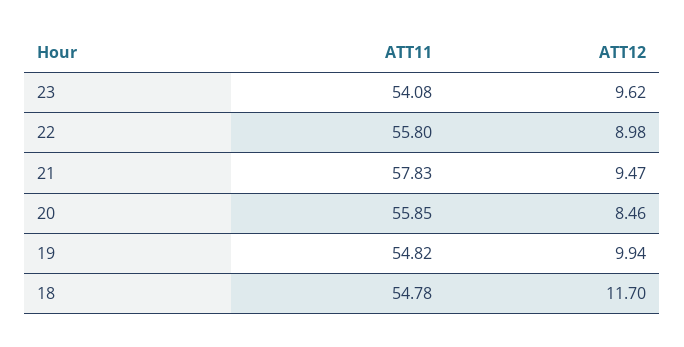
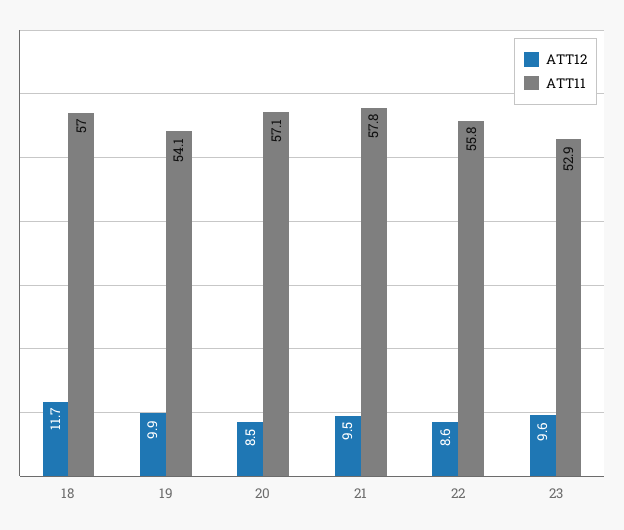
ATT11, 23: 54.08 -> 52.9
ATT12, 22: 8.98 -> 8.6
ATT11, 20: 55.85 -> 57.1
ATT11, 19: 54.82 -> 54.1
ATT11, 18: 54.78 -> 57

